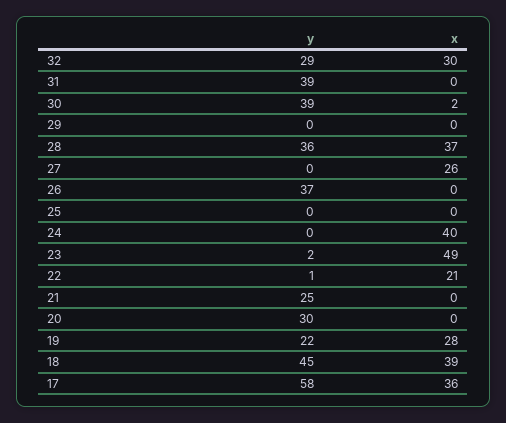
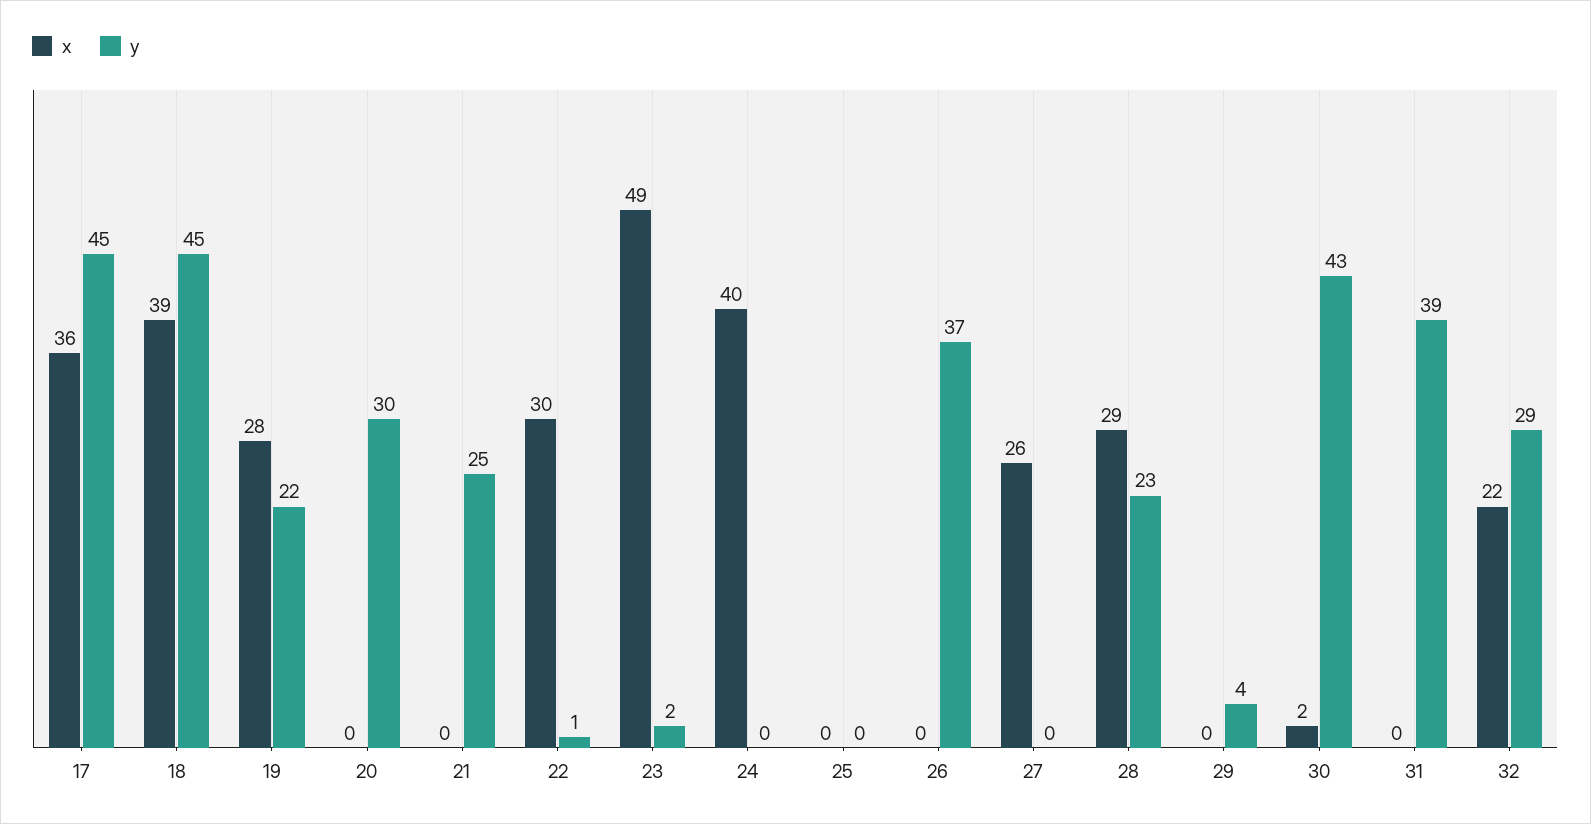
x, 32: 30 -> 22
y, 30: 39 -> 43
y, 29: 0 -> 4
y, 28: 36 -> 23
x, 28: 37 -> 29
x, 22: 21 -> 30
y, 17: 58 -> 45

